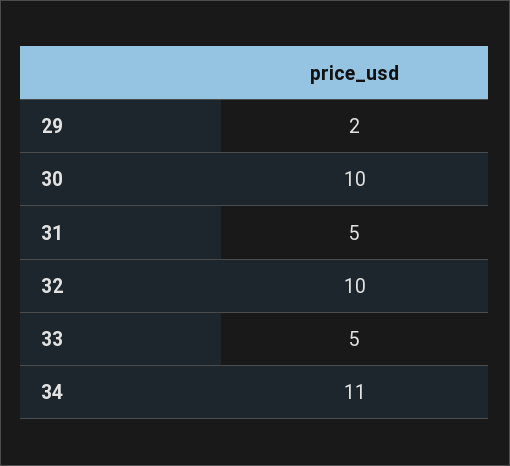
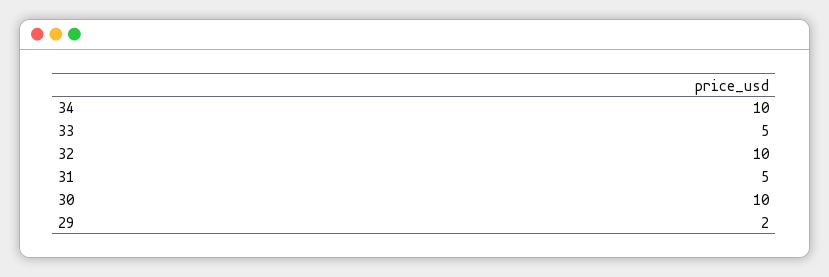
34: 11 -> 10

